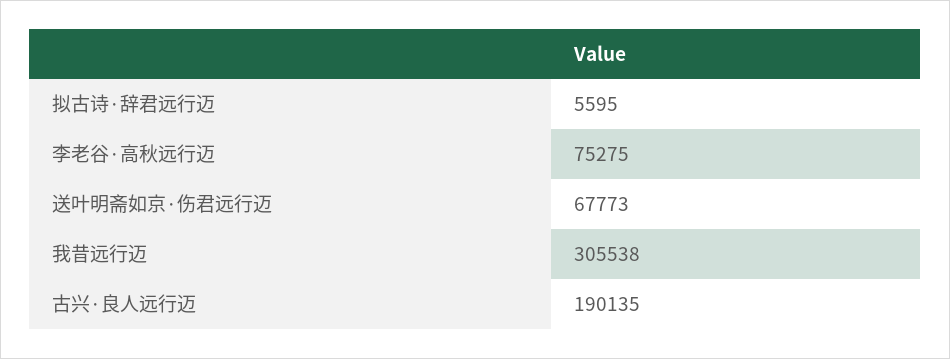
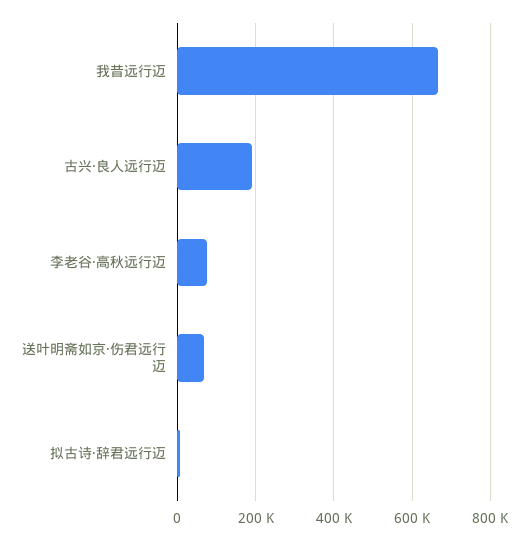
我昔远行迈: 305538 -> 660000

